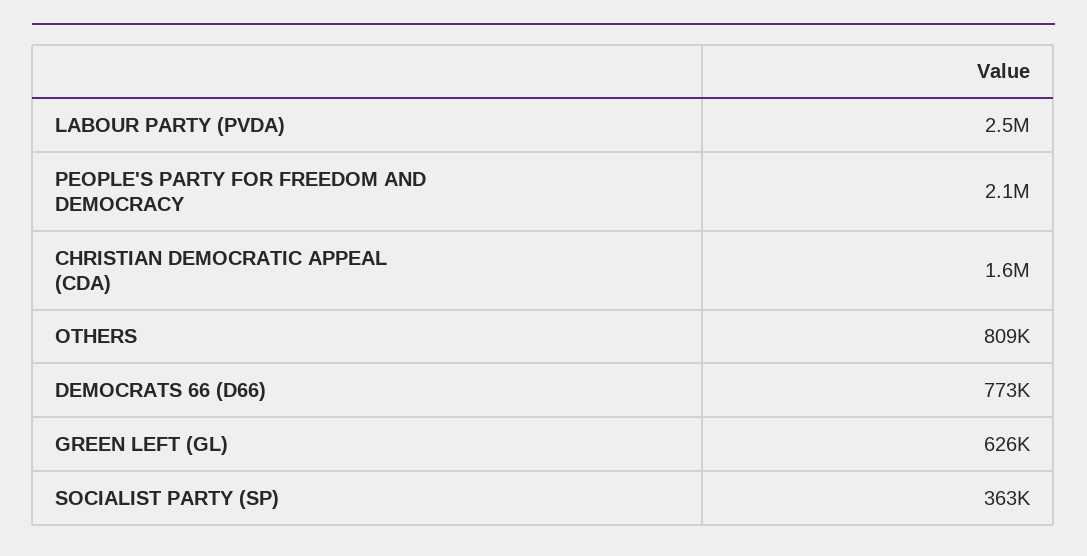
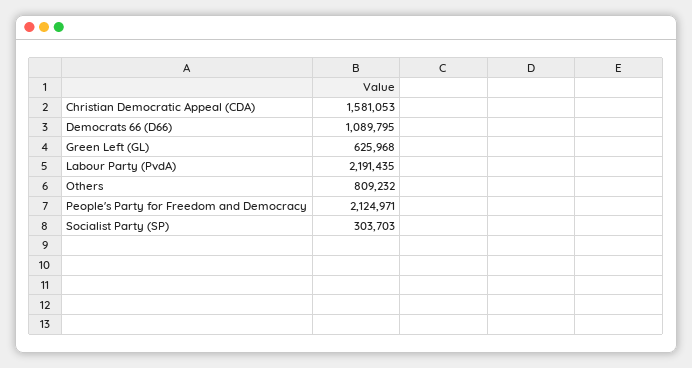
LABOUR PARTY (PVDA): 2500000 -> 2191435
DEMOCRATS 66 (D66): 773000 -> 1089795
SOCIALIST PARTY (SP): 363000 -> 303703

